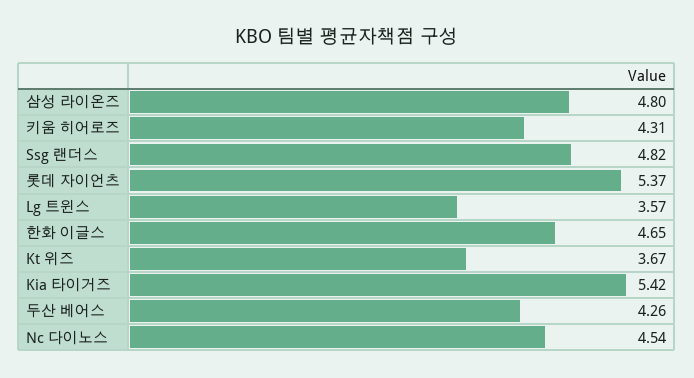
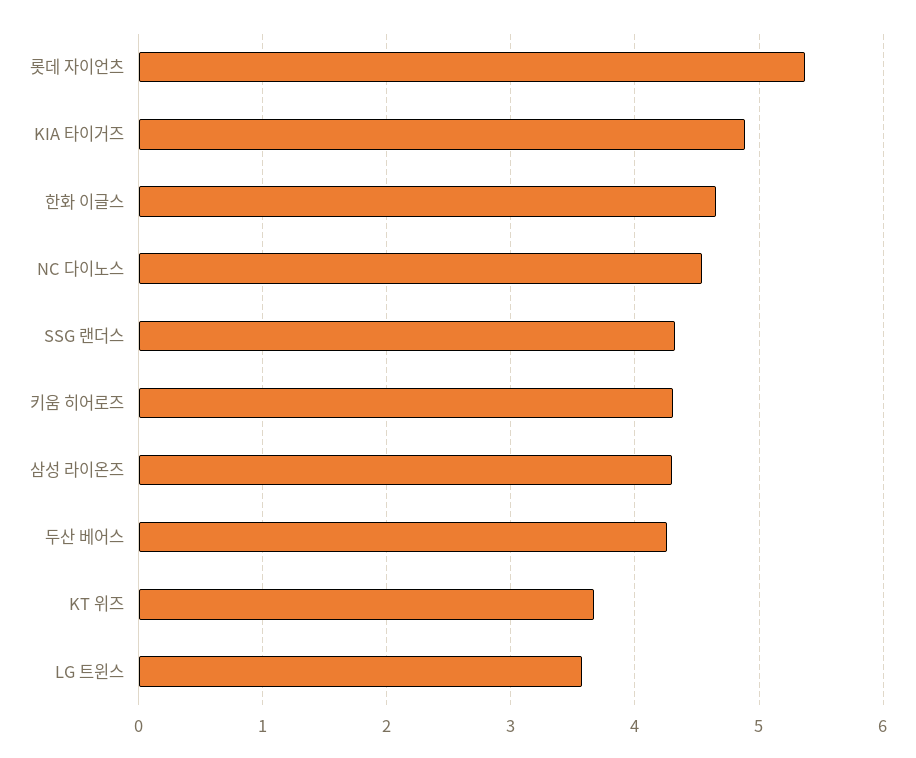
삼성 라이온즈: 4.8 -> 4.3
Ssg 랜더스: 4.82 -> 4.3
Kia 타이거즈: 5.42 -> 4.9

